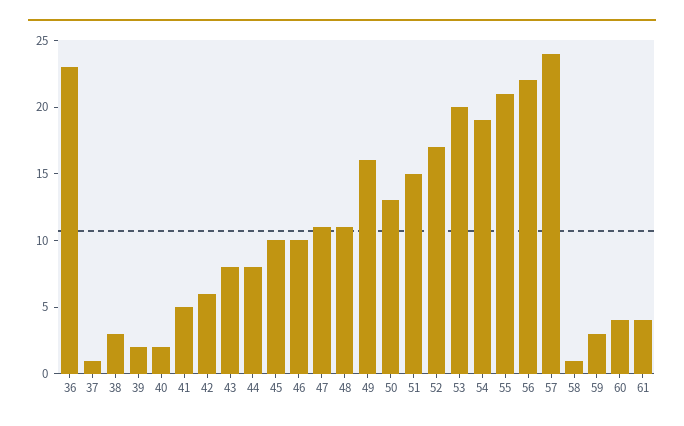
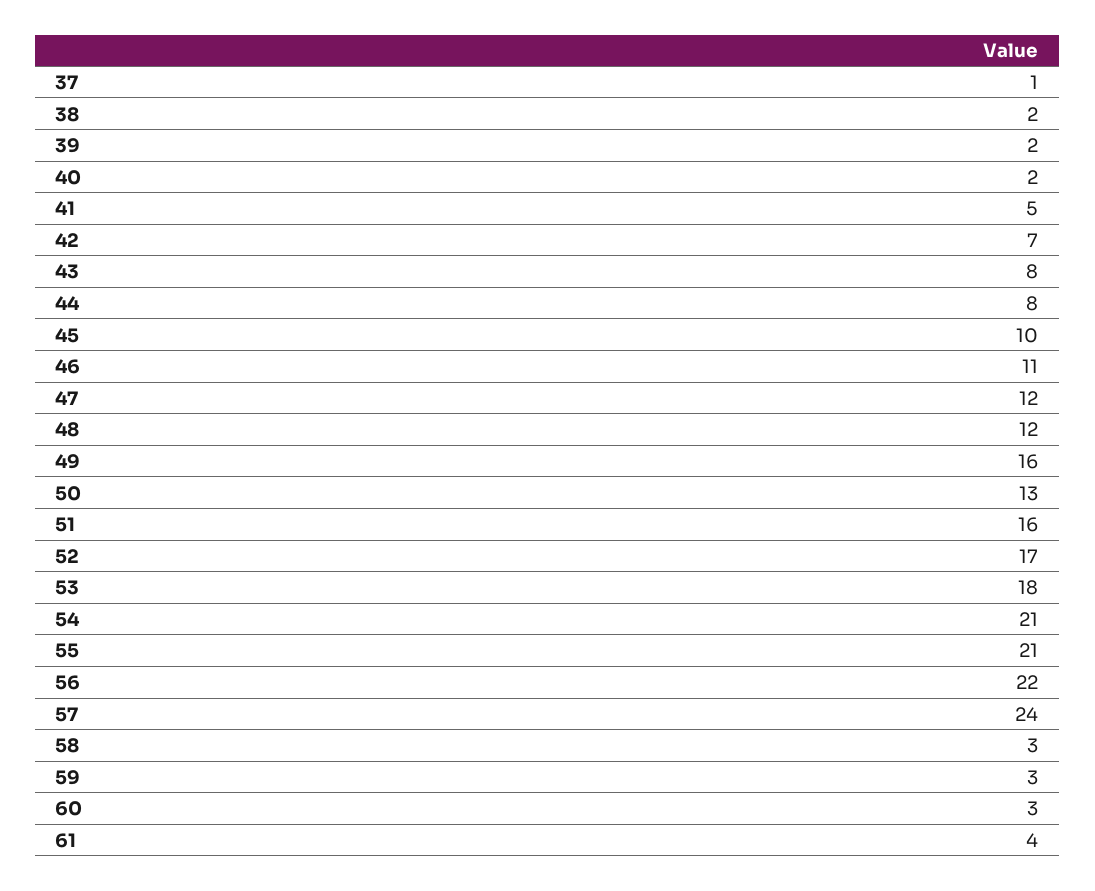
36: 23 -> none
38: 3 -> 2
42: 6 -> 7
46: 10 -> 11
47: 11 -> 12
48: 11 -> 12
51: 15 -> 16
53: 20 -> 18
54: 19 -> 21
58: 1 -> 3
60: 4 -> 3

